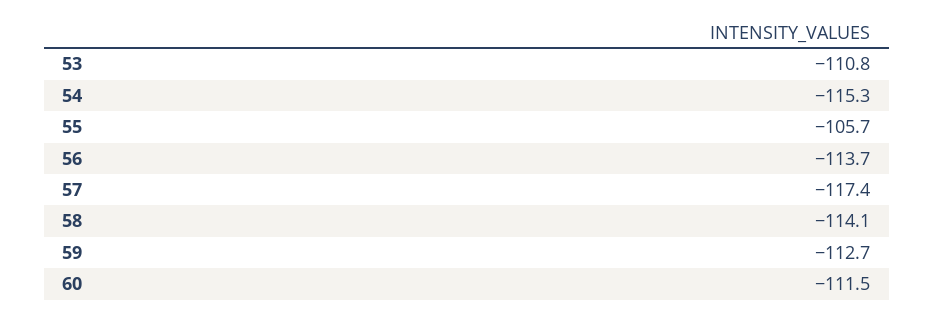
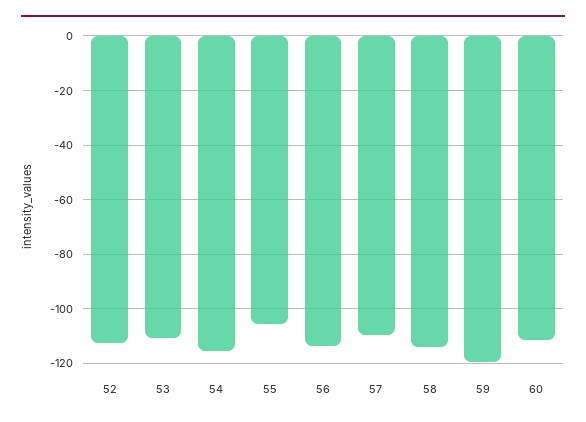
57: -117.4 -> -110
59: -112.7 -> -120
52: none -> -112.5

